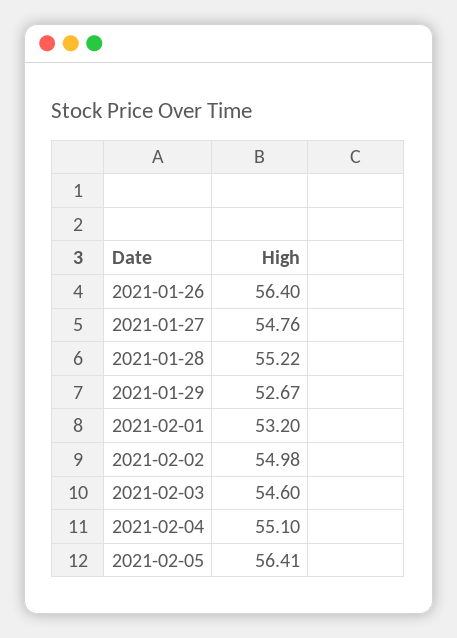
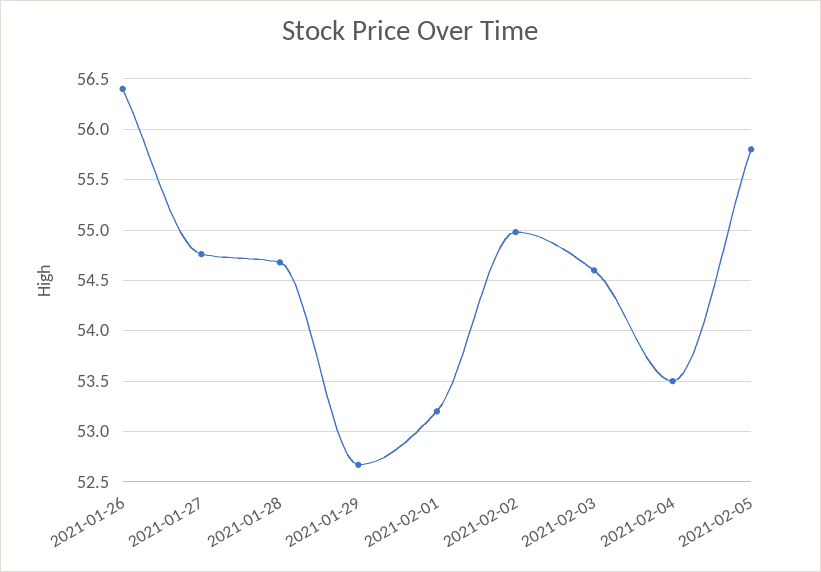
2021-01-28: 55.22 -> 54.7
2021-02-04: 55.1 -> 53.5
2021-02-05: 56.41 -> 55.8

